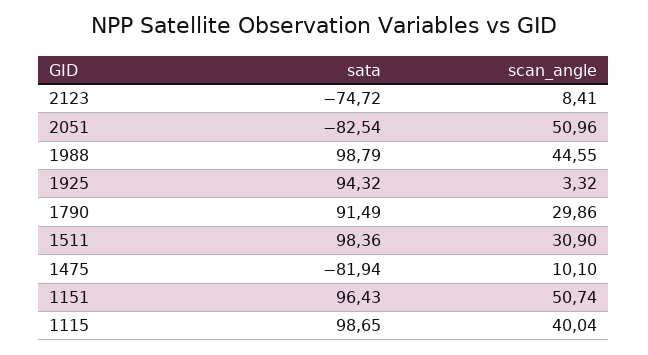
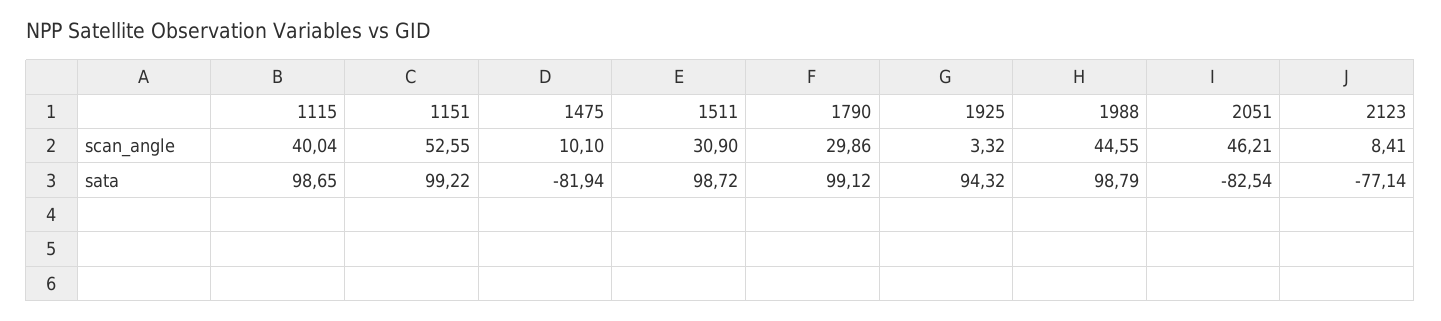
sata, 2123: -74.72 -> -77.14
scan_angle, 2051: 50.96 -> 46.21
sata, 1790: 91.49 -> 99.12
sata, 1511: 98.36 -> 98.72
sata, 1151: 96.43 -> 99.22
scan_angle, 1151: 50.74 -> 52.55

